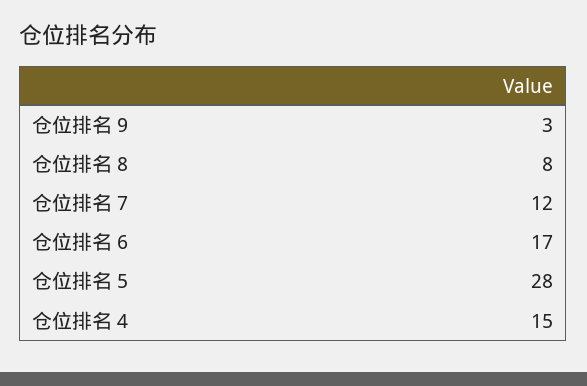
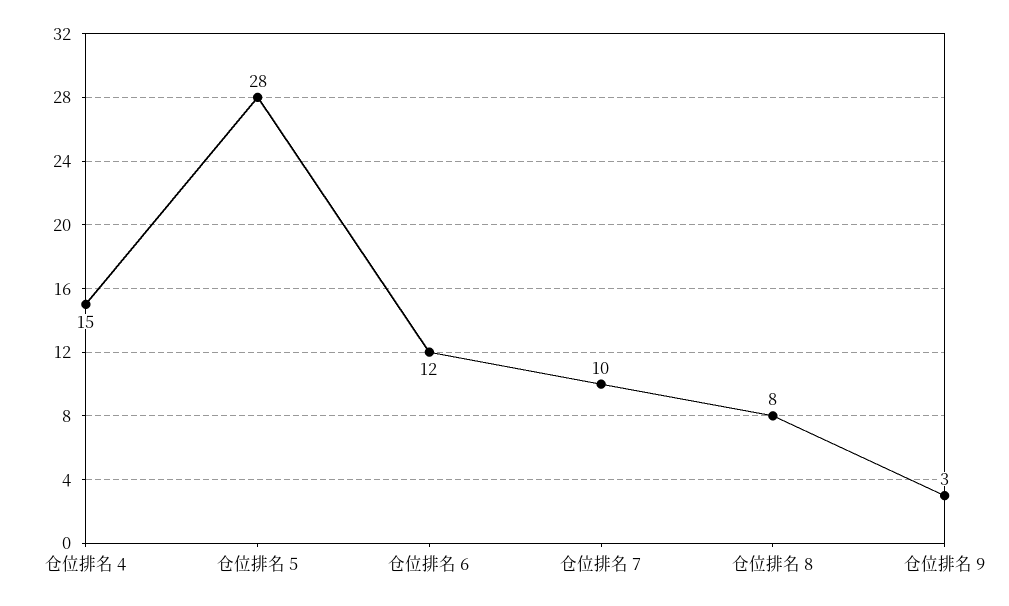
仓位排名 7: 12 -> 10
仓位排名 6: 17 -> 12

